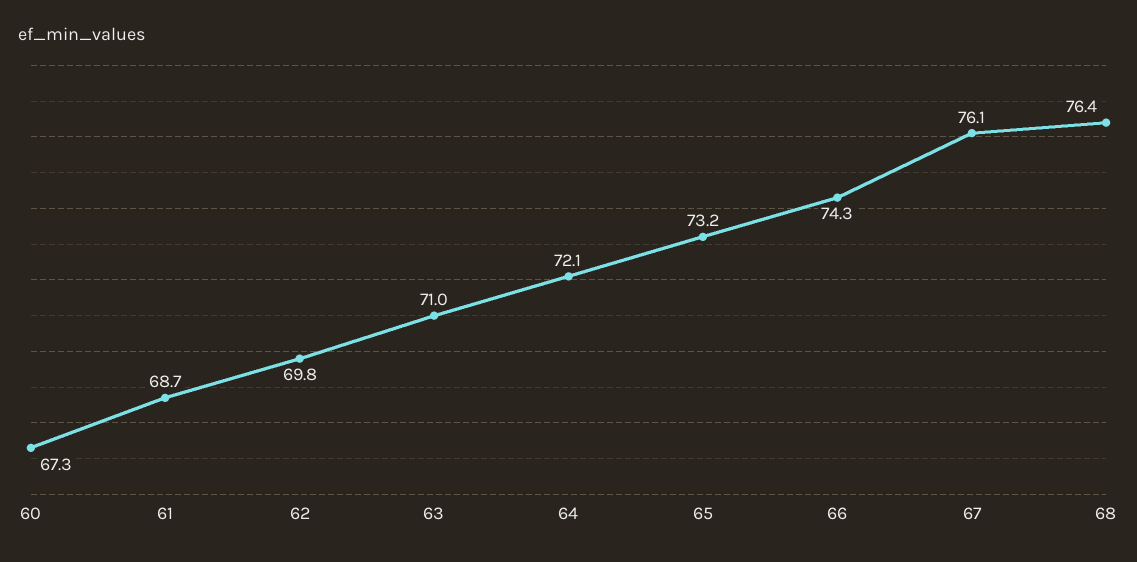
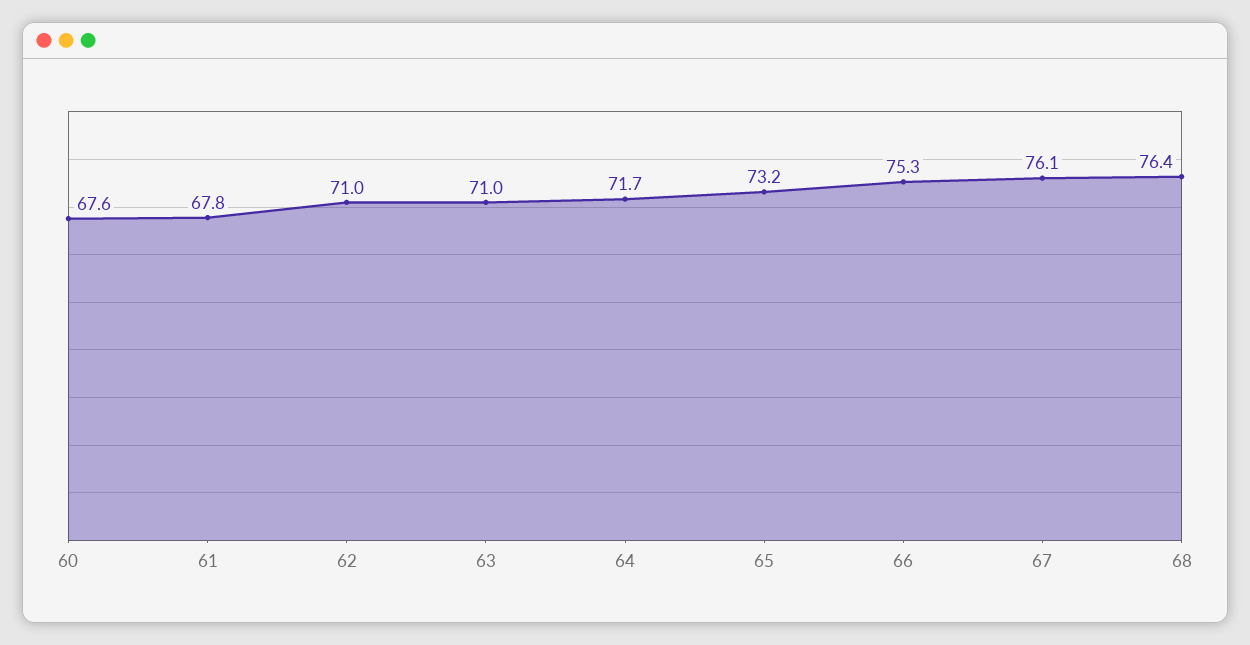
60: 67.3 -> 67.6
61: 68.7 -> 67.8
62: 69.8 -> 71
64: 72.1 -> 71.7
66: 74.3 -> 75.3

